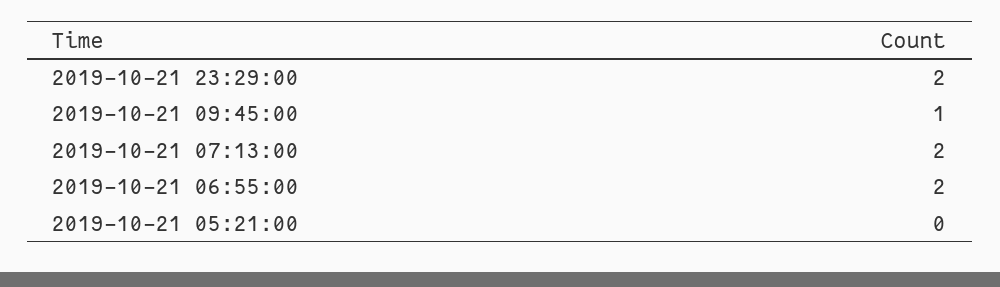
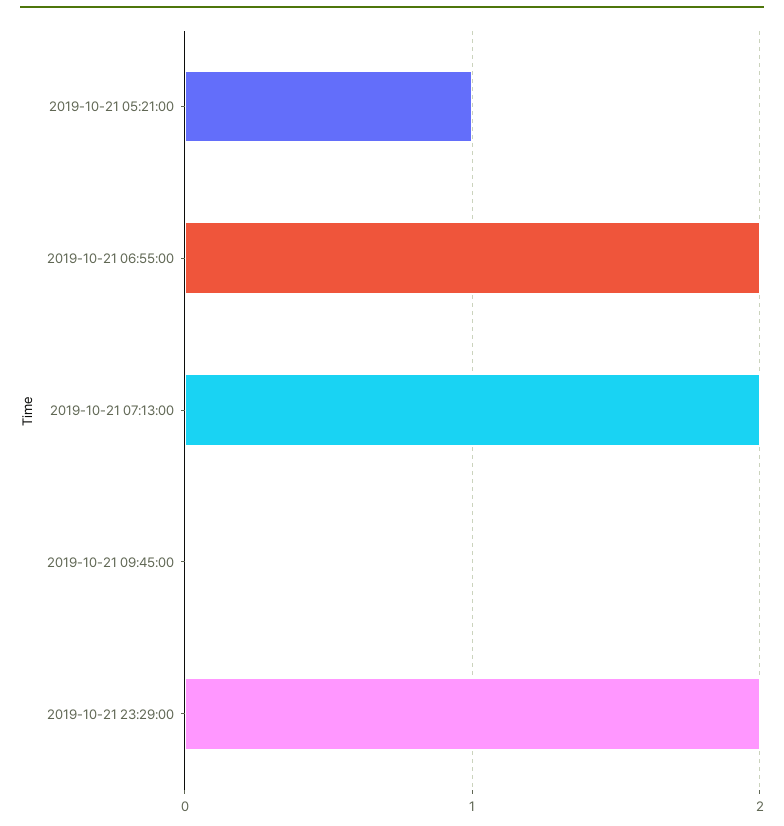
2019-10-21 09:45:00: 1 -> 0
2019-10-21 05:21:00: 0 -> 1

